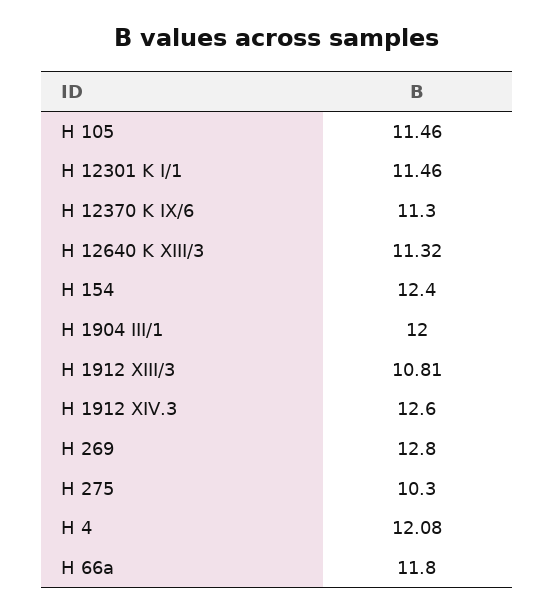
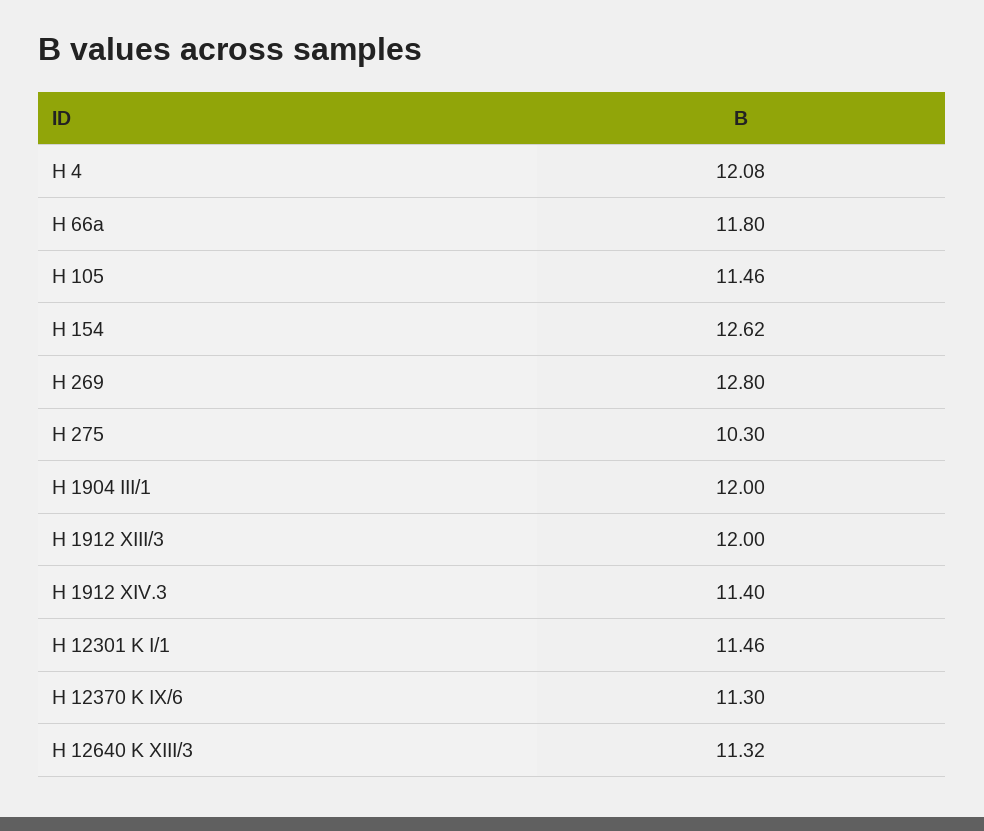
H 154: 12.4 -> 12.62
H 1912 XIII/3: 10.81 -> 12
H 1912 XIV.3: 12.6 -> 11.4

